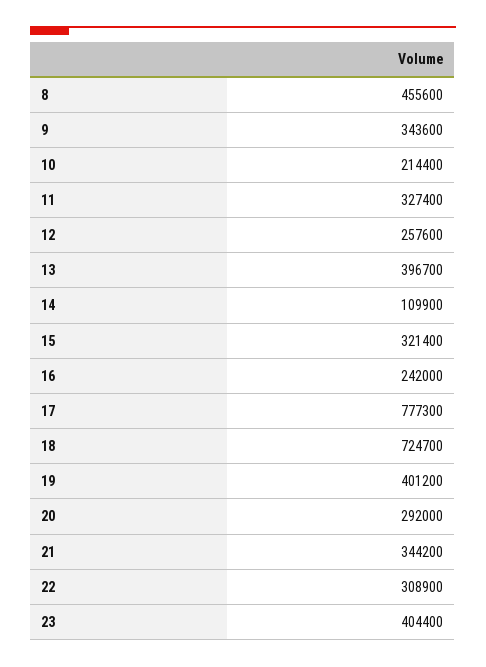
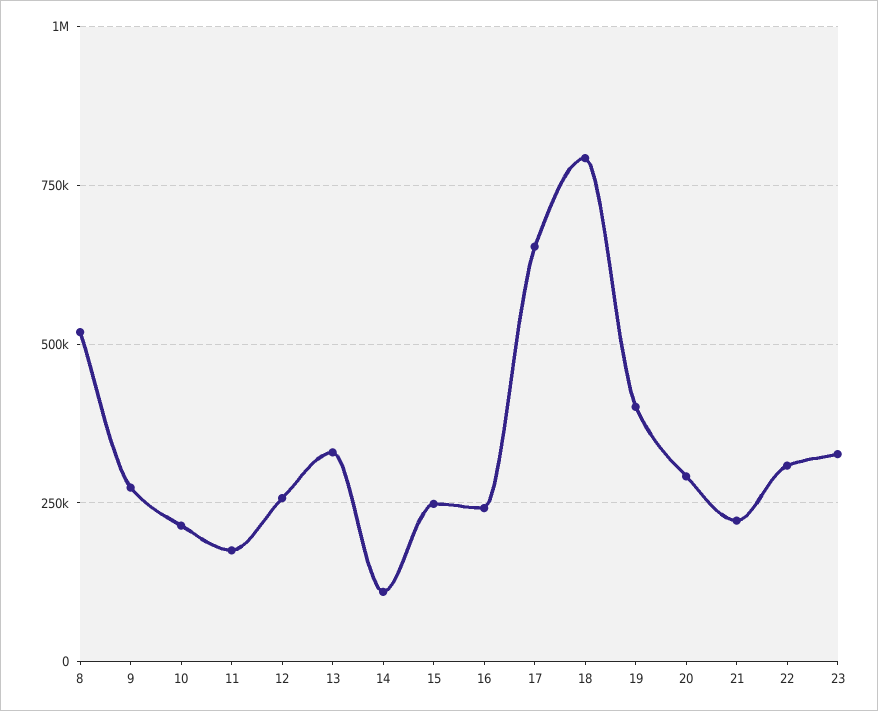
8: 455600 -> 525000
9: 343600 -> 275000
11: 327400 -> 175000
13: 396700 -> 325000
15: 321400 -> 250000
17: 777300 -> 650000
18: 724700 -> 800000
21: 344200 -> 225000
23: 404400 -> 325000

